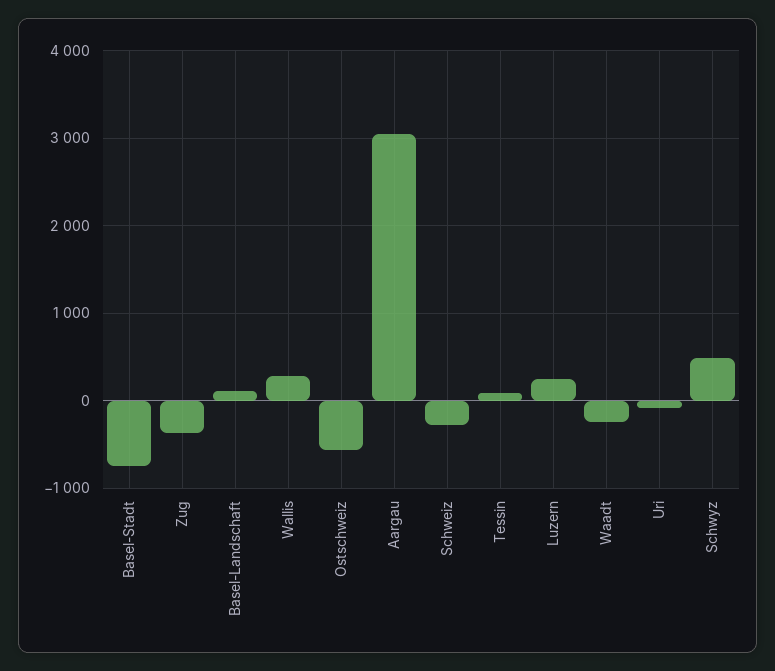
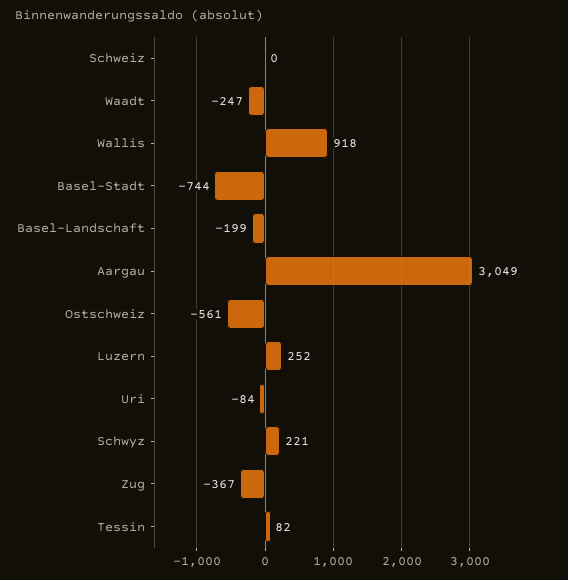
Basel-Landschaft: 100 -> -199
Wallis: 300 -> 918
Schweiz: -300 -> 0
Schwyz: 500 -> 221

